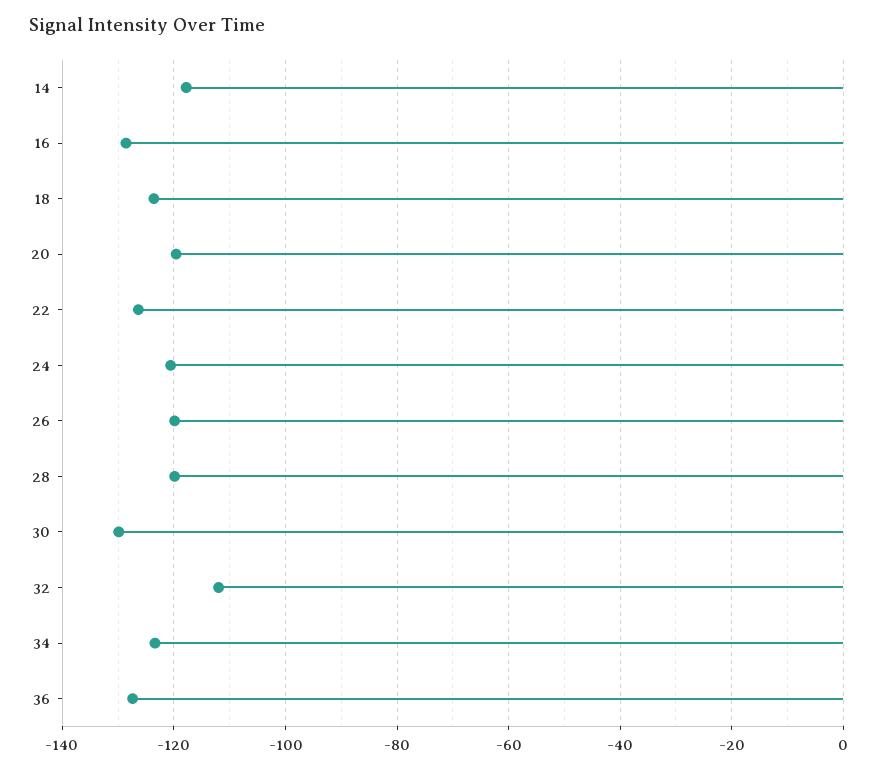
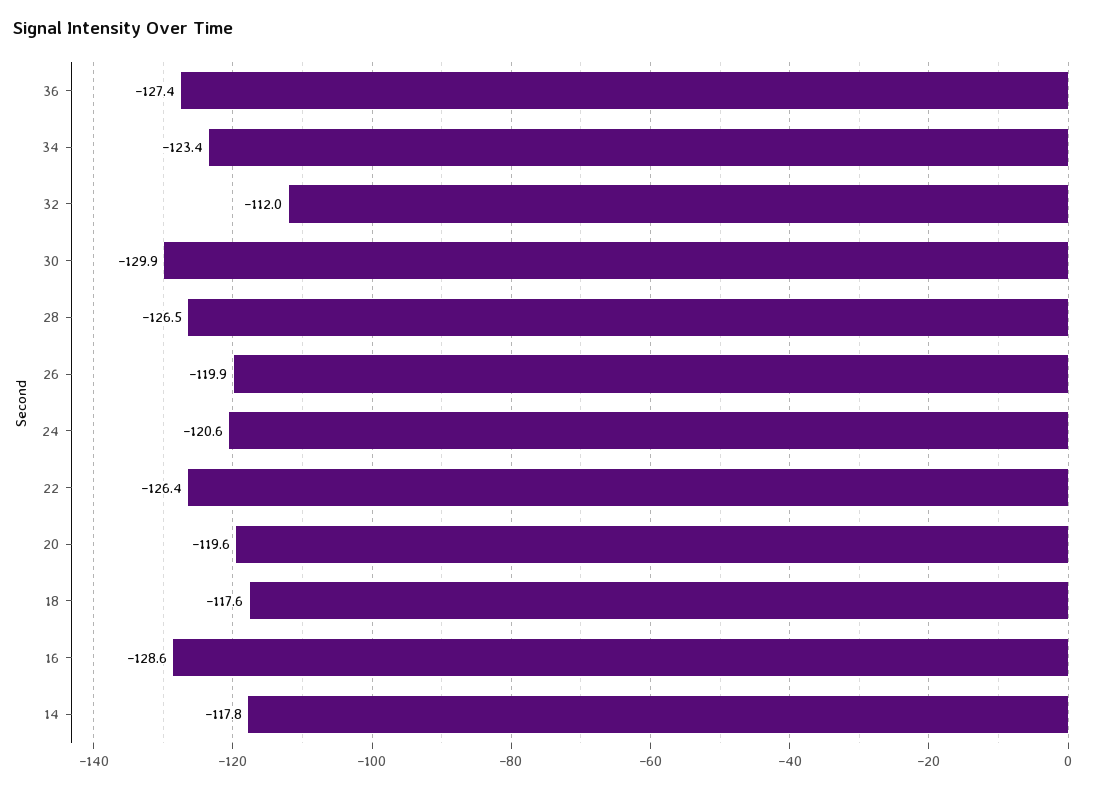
18: -124 -> -117.6
28: -120 -> -126.5

